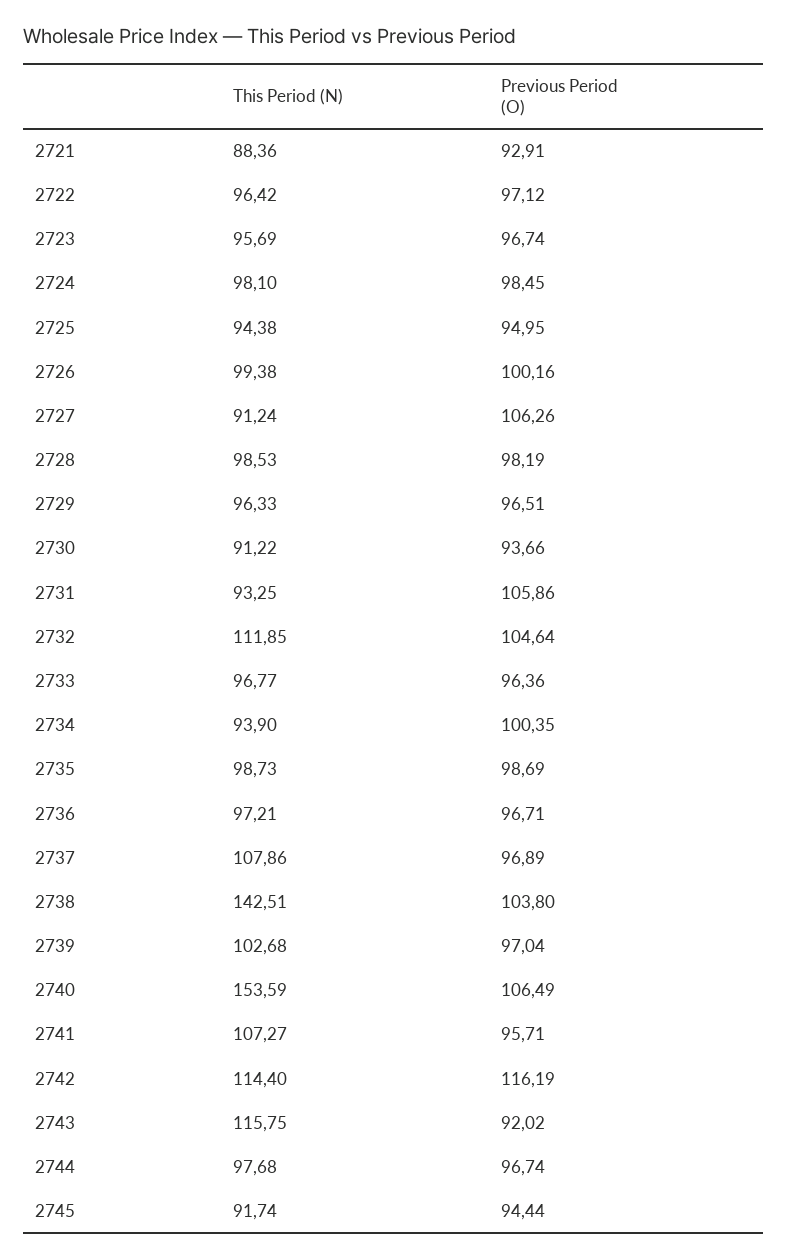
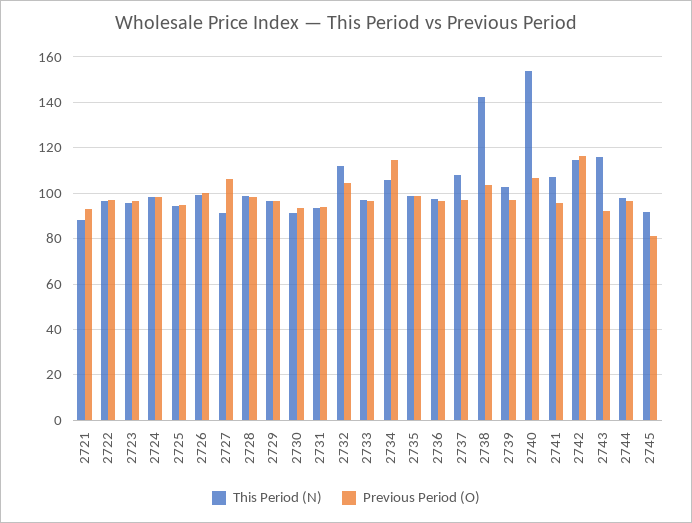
Previous Period (O), 2731: 105.86 -> 95
This Period (N), 2734: 93.9 -> 105
Previous Period (O), 2734: 100.35 -> 115
Previous Period (O), 2745: 94.44 -> 80

